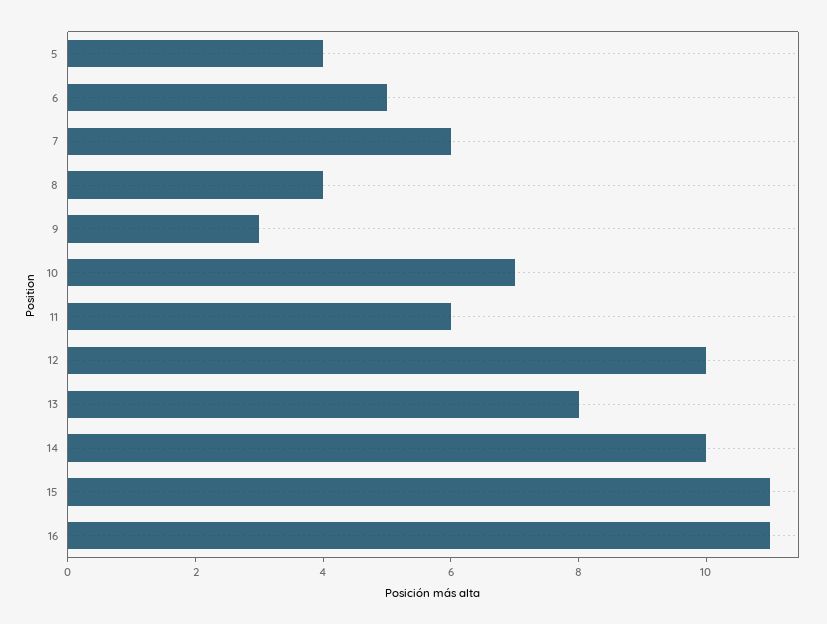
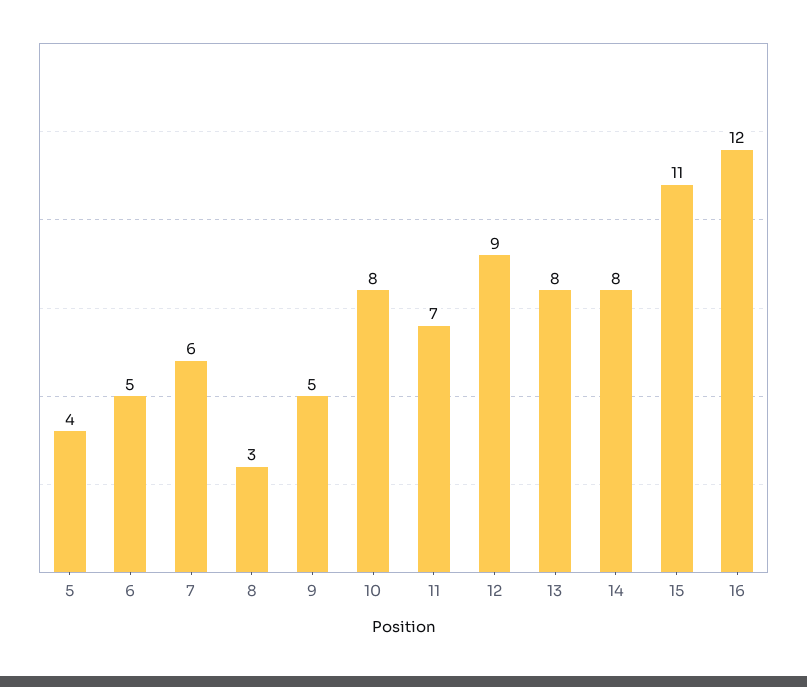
8: 4 -> 3
9: 3 -> 5
10: 7 -> 8
11: 6 -> 7
12: 10 -> 9
14: 10 -> 8
16: 11 -> 12

